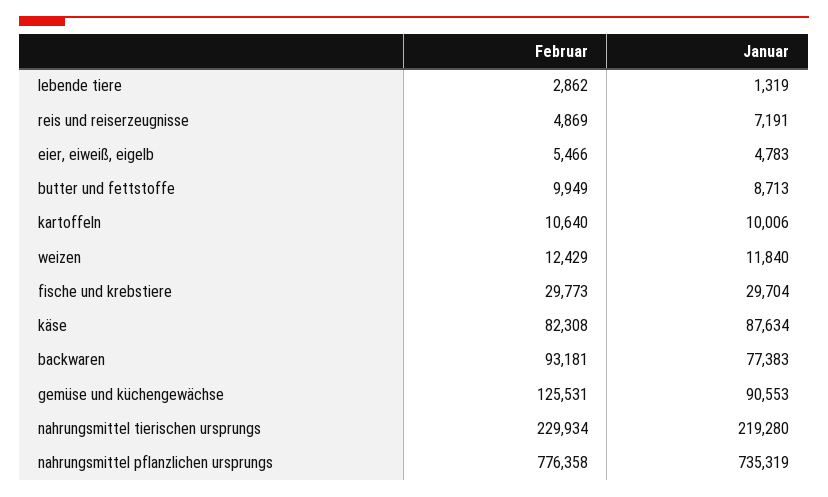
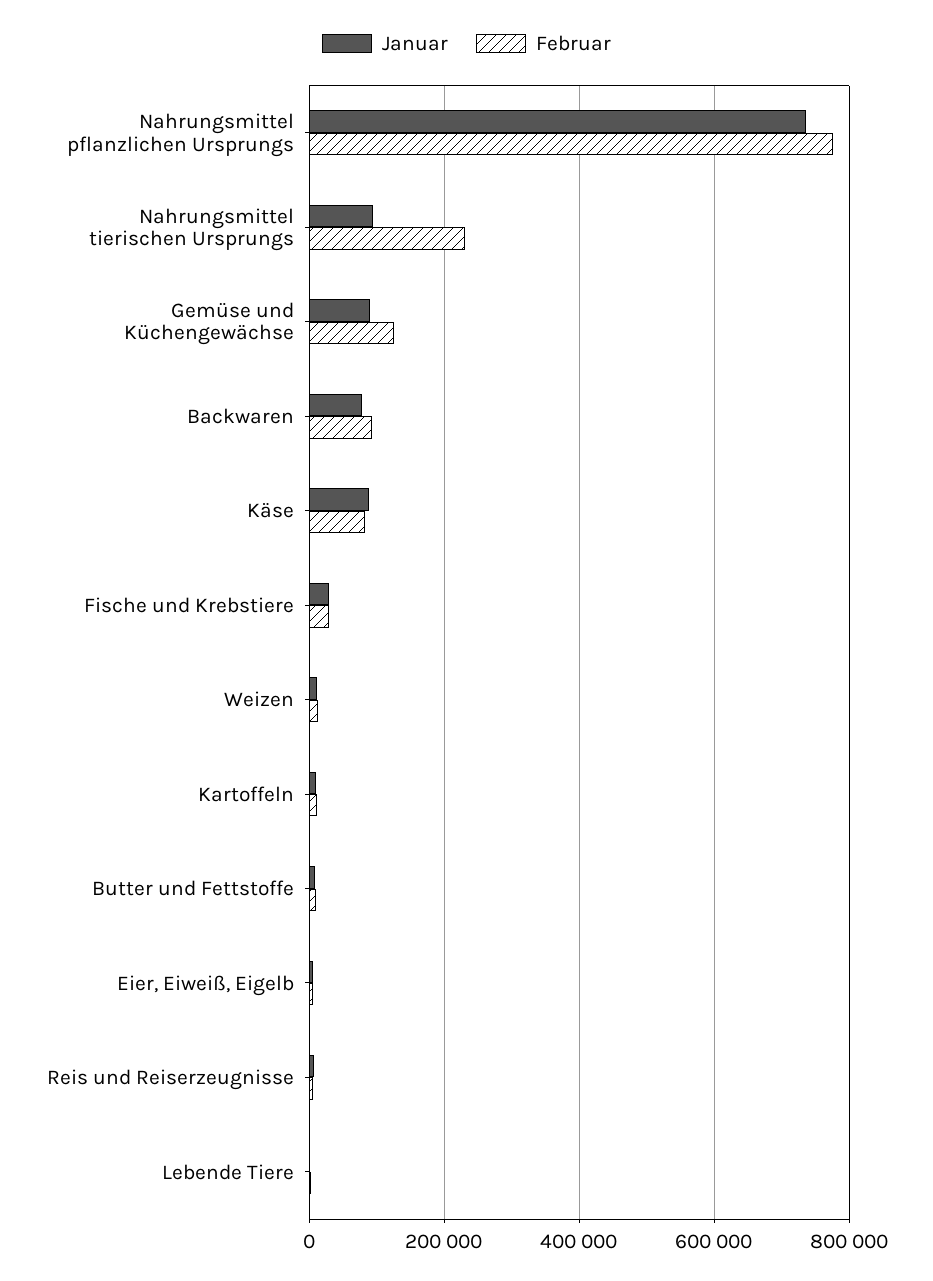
Januar, nahrungsmittel tierischen ursprungs: 219280 -> 100000

